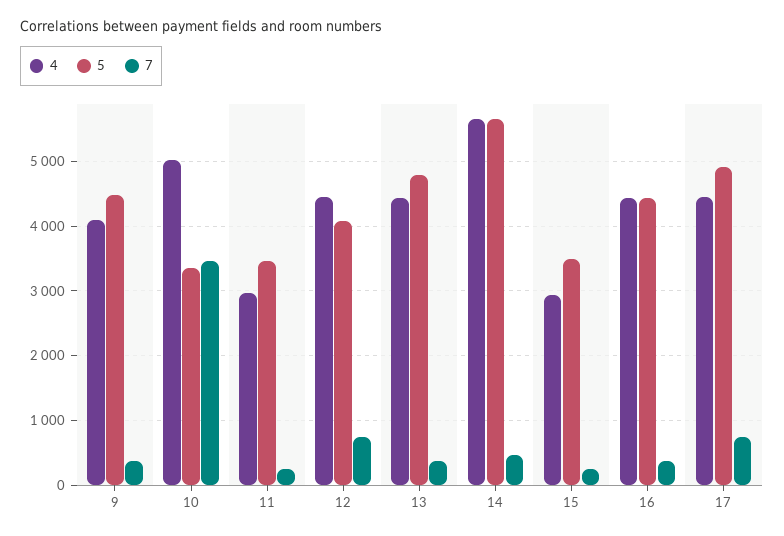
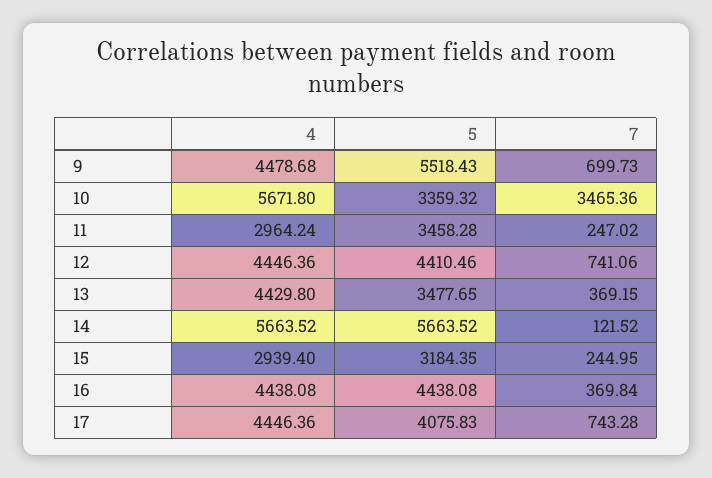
4, 9: 4100 -> 4478.68
5, 9: 4500 -> 5518.43
7, 9: 400 -> 699.73
4, 10: 5000 -> 5671.8
5, 12: 4100 -> 4410.46
5, 13: 4800 -> 3477.65
7, 14: 500 -> 121.52
5, 15: 3500 -> 3184.35
5, 17: 4900 -> 4075.83

